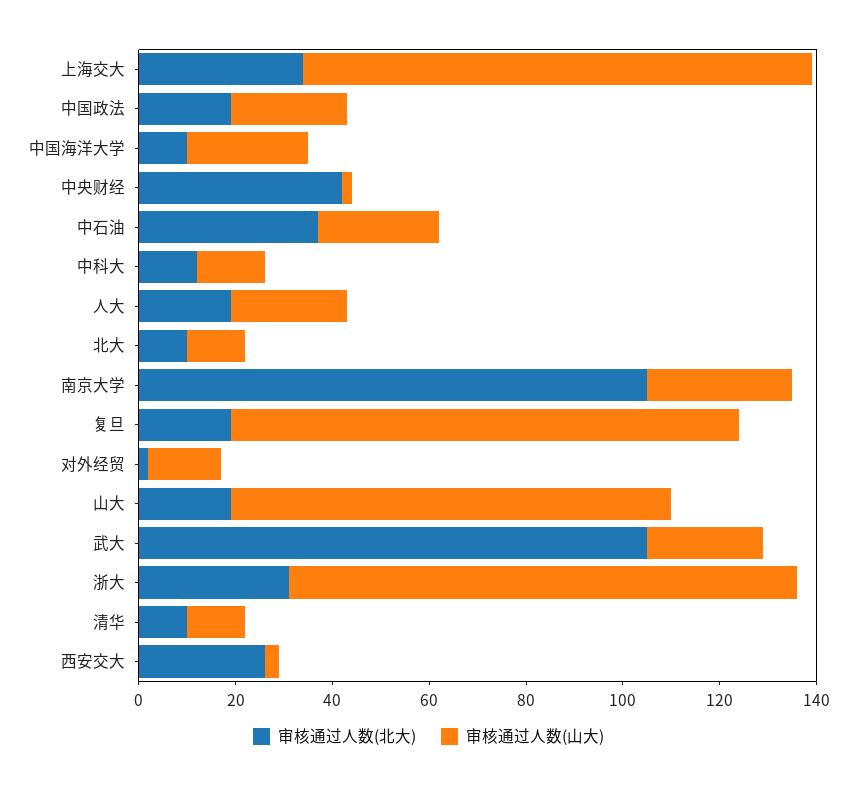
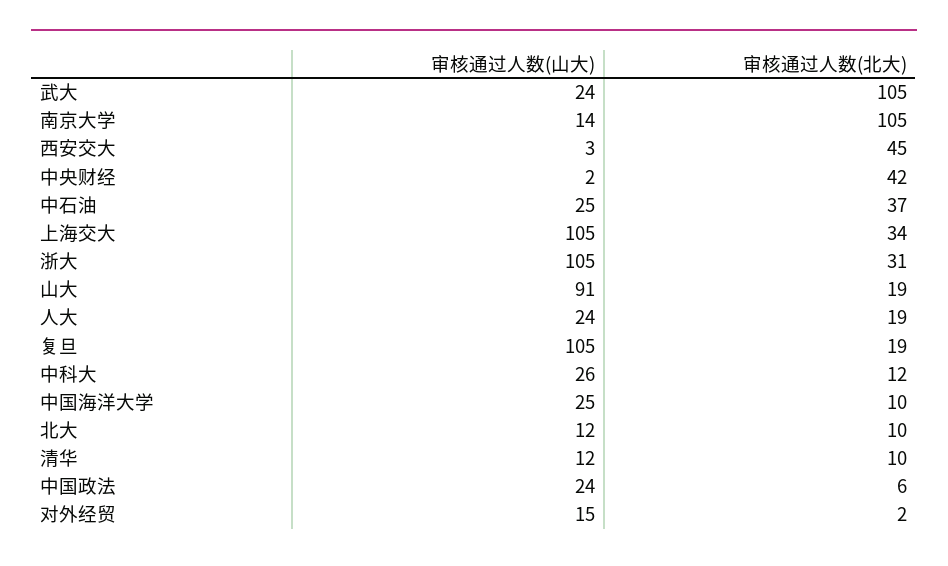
审核通过人数(北大), 中国政法: 20 -> 6
审核通过人数(山大), 中科大: 15 -> 26
审核通过人数(山大), 南京大学: 30 -> 14
审核通过人数(北大), 西安交大: 25 -> 45

